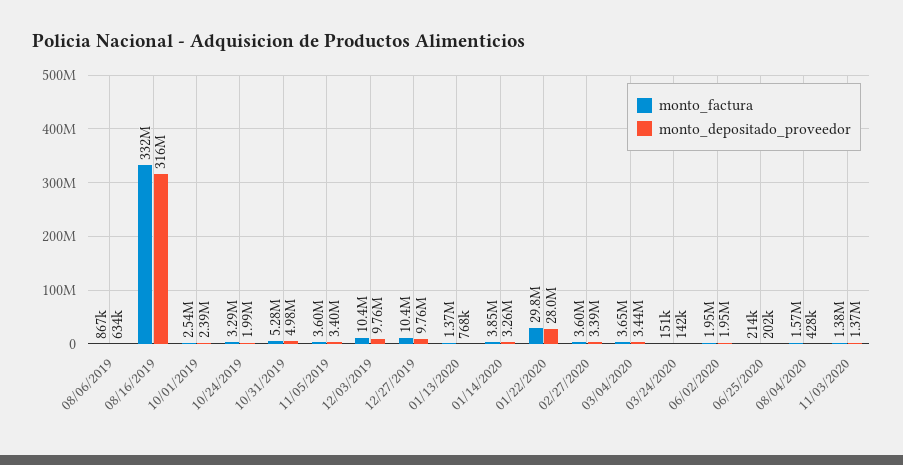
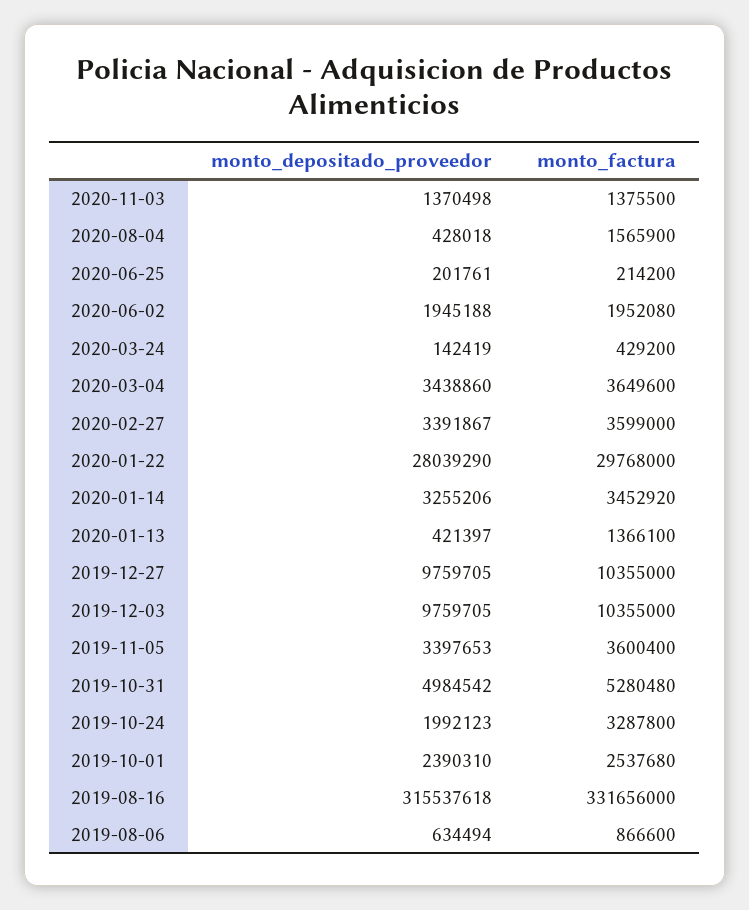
monto_depositado_proveedor, 01/13/2020: 768000 -> 421397
monto_factura, 01/14/2020: 3850000 -> 3452920
monto_factura, 03/24/2020: 151000 -> 429200

